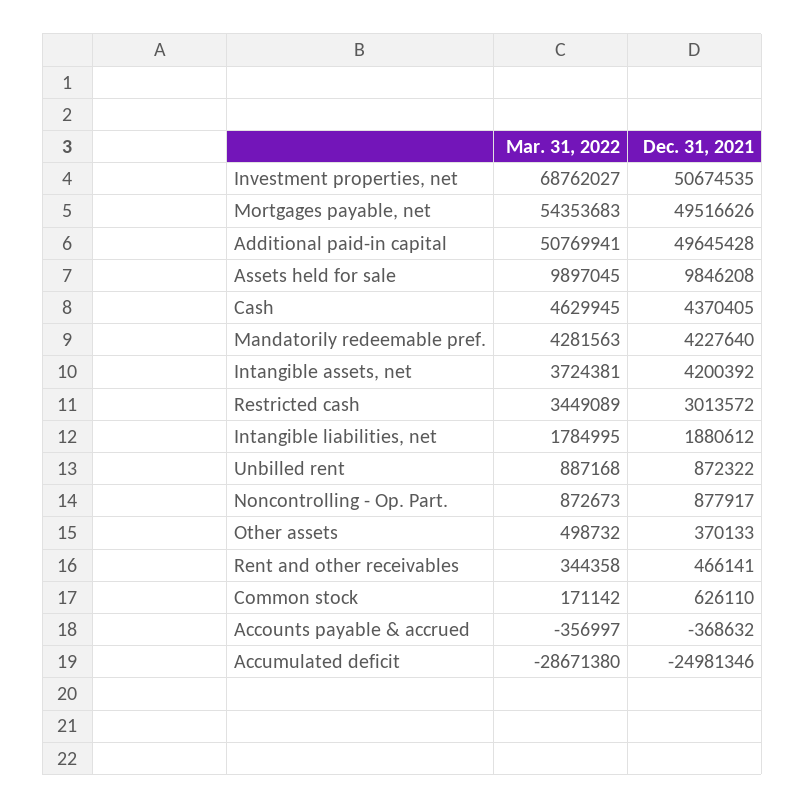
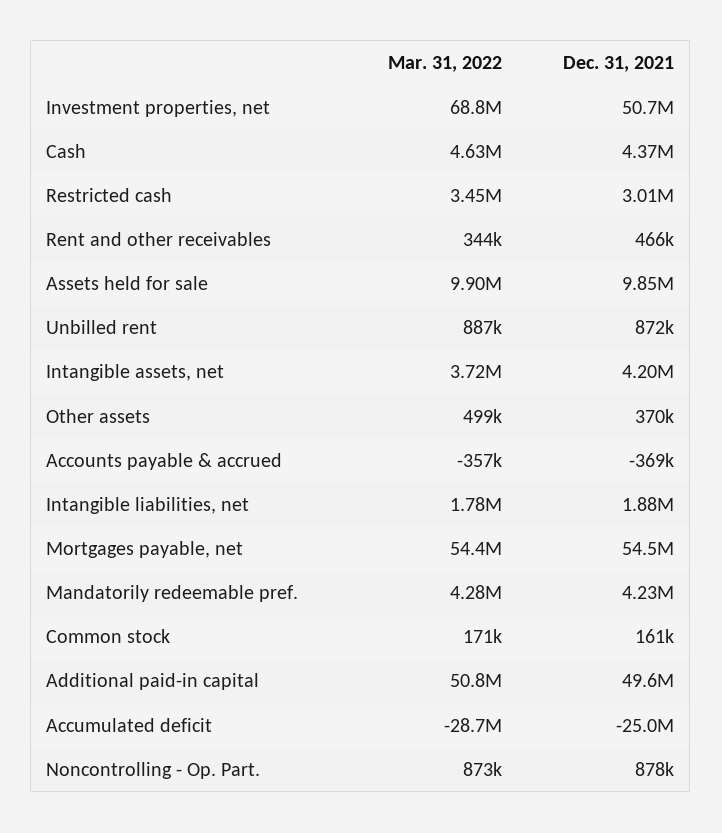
Dec. 31, 2021, Mortgages payable, net: 49516626 -> 54500000
Dec. 31, 2021, Common stock: 626110 -> 161000

